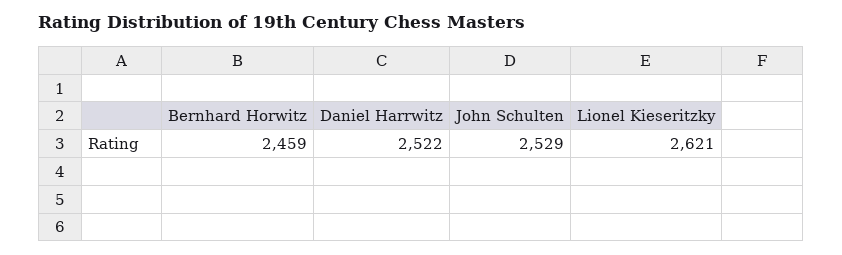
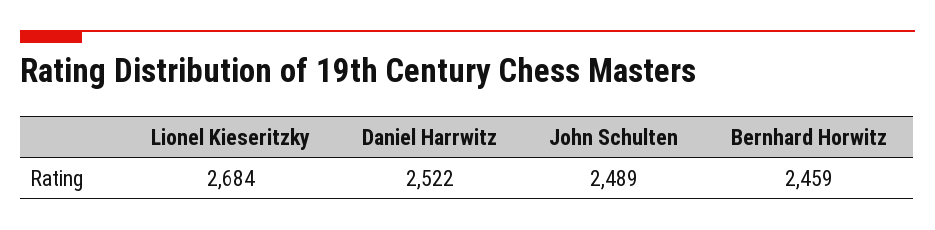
John Schulten: 2529 -> 2489
Lionel Kieseritzky: 2621 -> 2684

